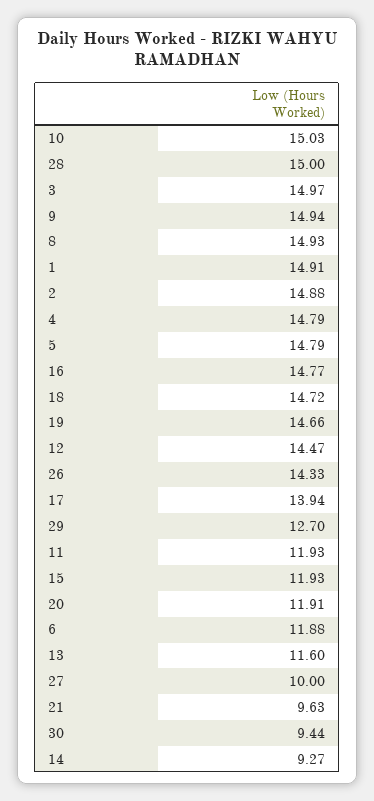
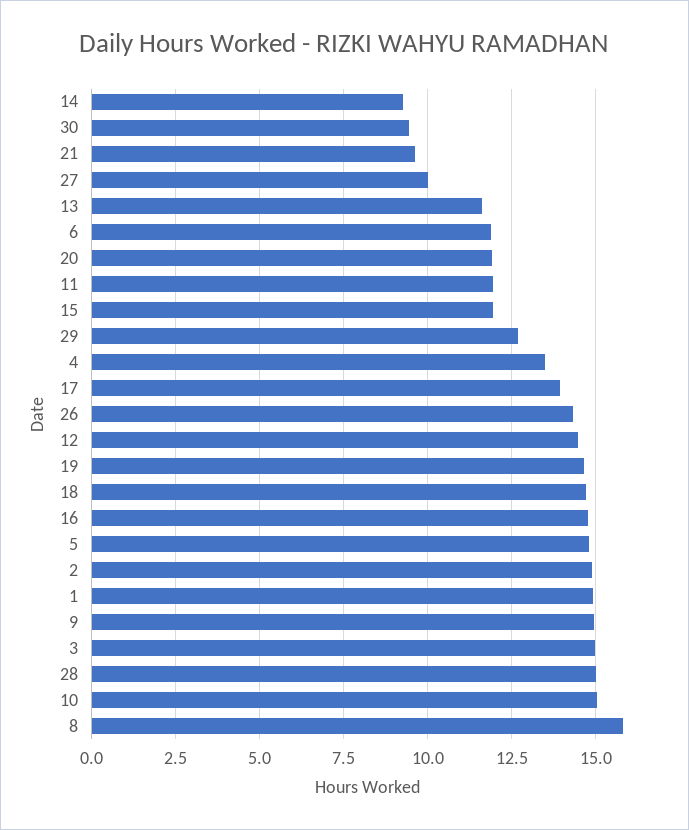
8: 14.93 -> 15.75
4: 14.79 -> 13.5

